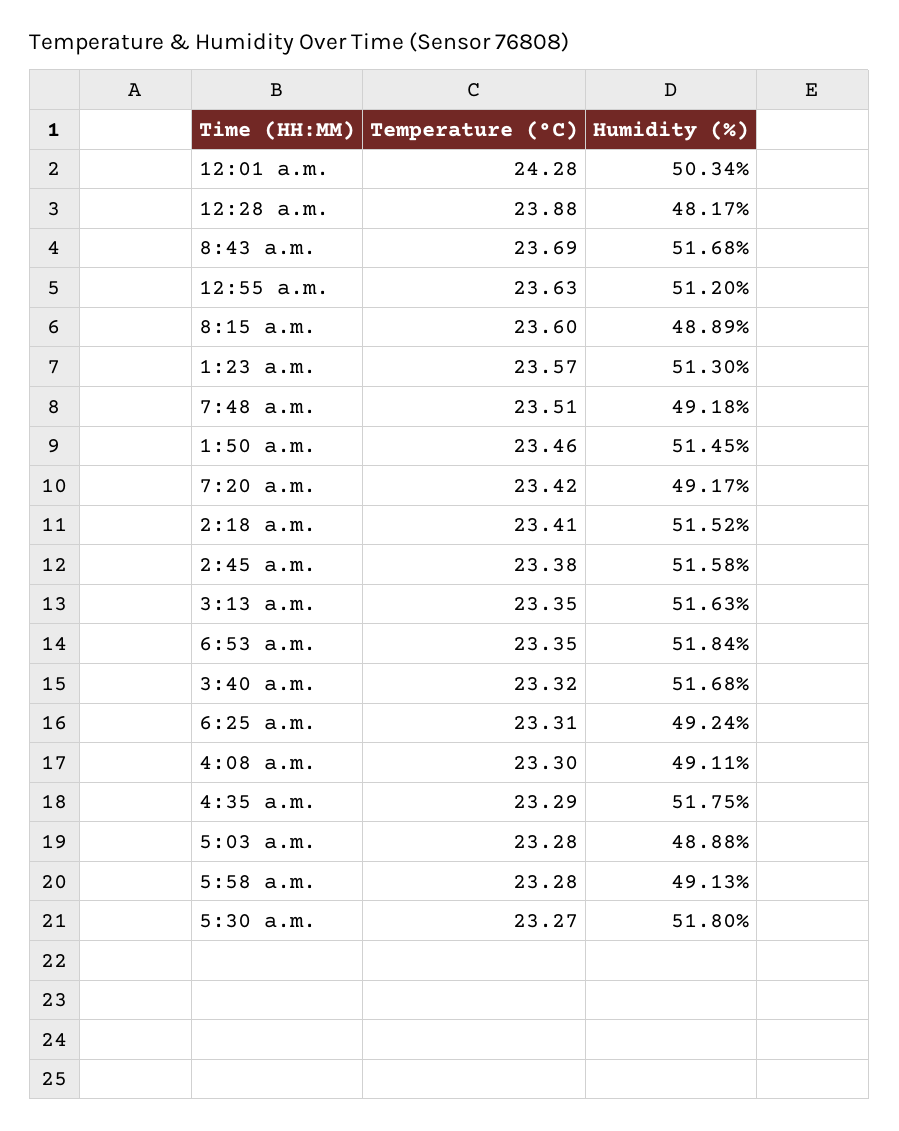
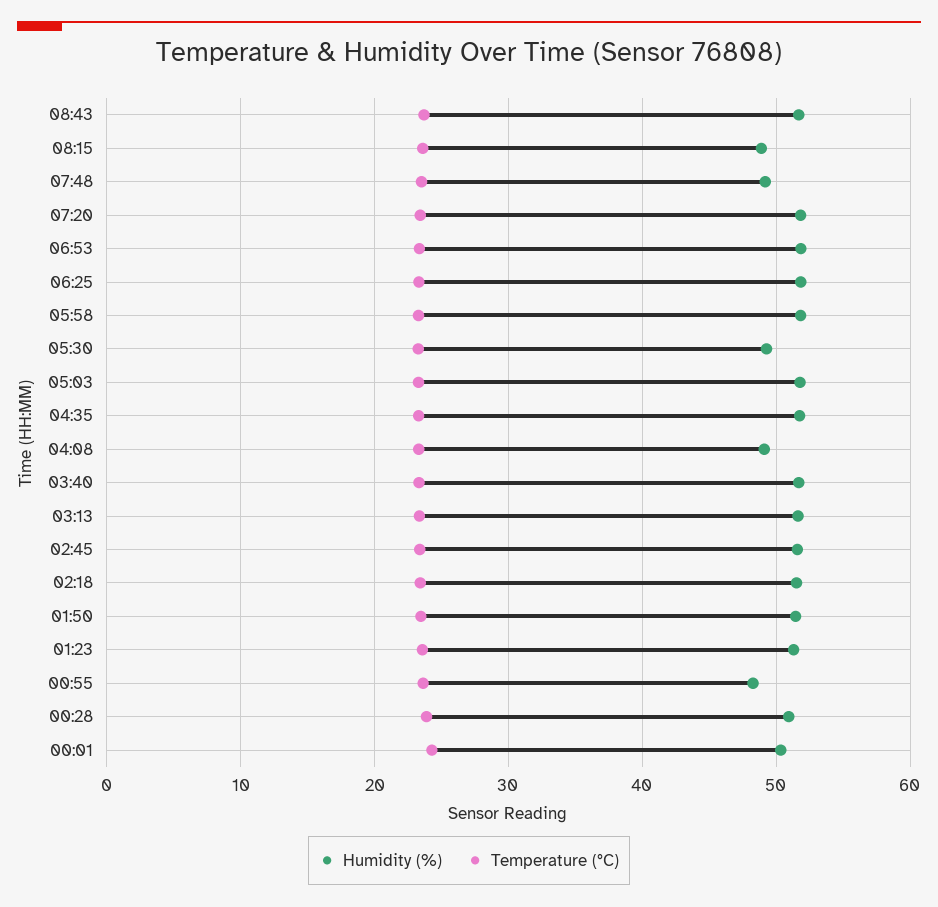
Humidity (%), 12:28 a.m.: 48.17 -> 51
Humidity (%), 12:55 a.m.: 51.2 -> 48
Humidity (%), 7:20 a.m.: 49.17 -> 52
Humidity (%), 6:25 a.m.: 49.24 -> 52
Humidity (%), 5:03 a.m.: 48.88 -> 52
Humidity (%), 5:58 a.m.: 49.13 -> 52
Humidity (%), 5:30 a.m.: 51.8 -> 49

